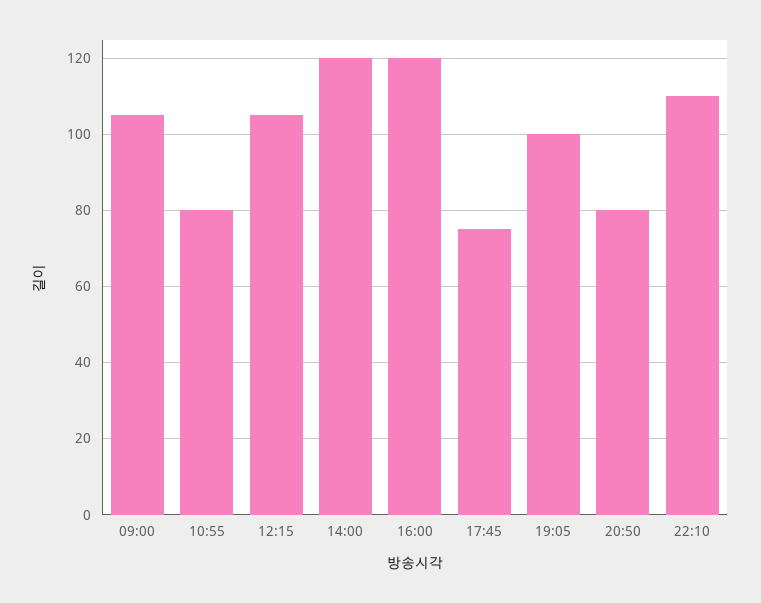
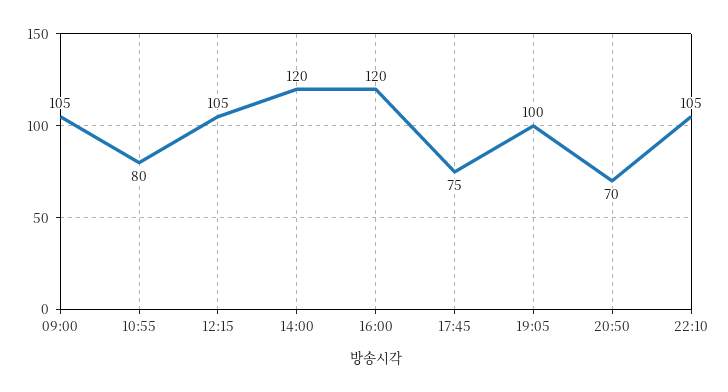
20:50: 80 -> 70
22:10: 110 -> 105

